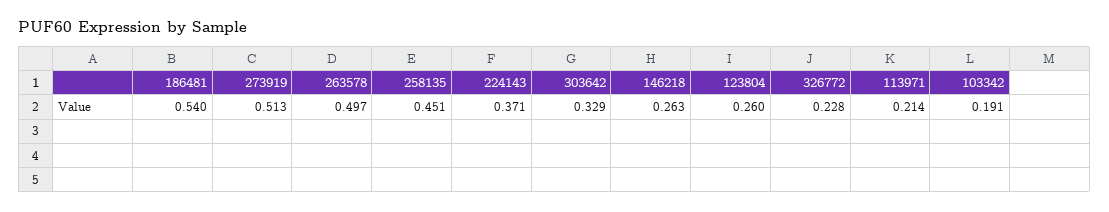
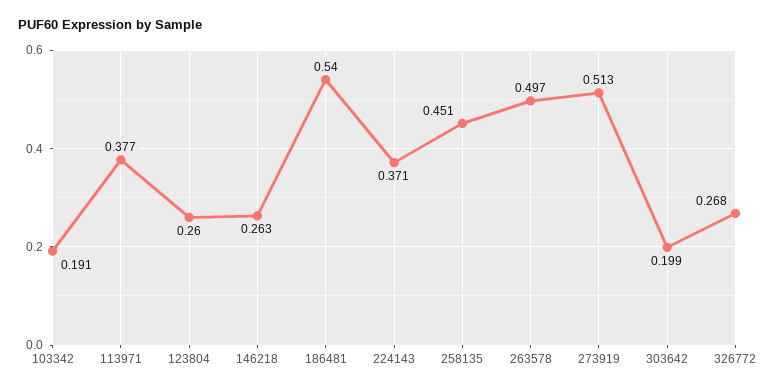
303642: 0.329 -> 0.199
326772: 0.228 -> 0.268
113971: 0.214 -> 0.377

